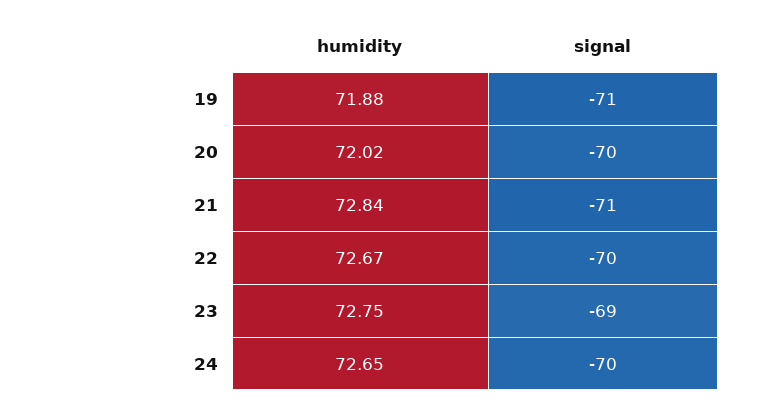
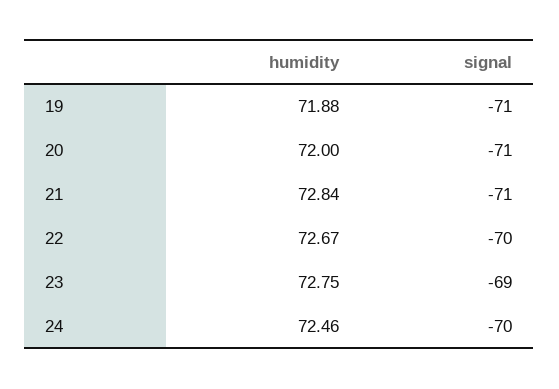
humidity, 20: 72.02 -> 72
signal, 20: -70 -> -71
humidity, 24: 72.65 -> 72.46

